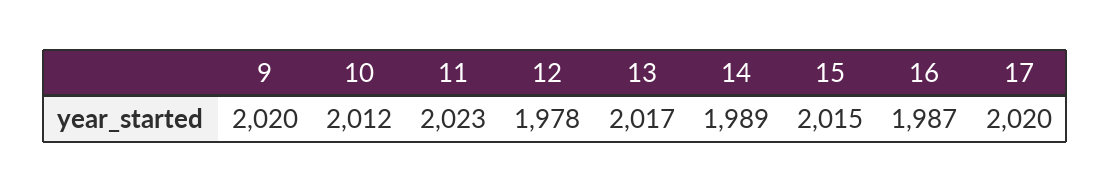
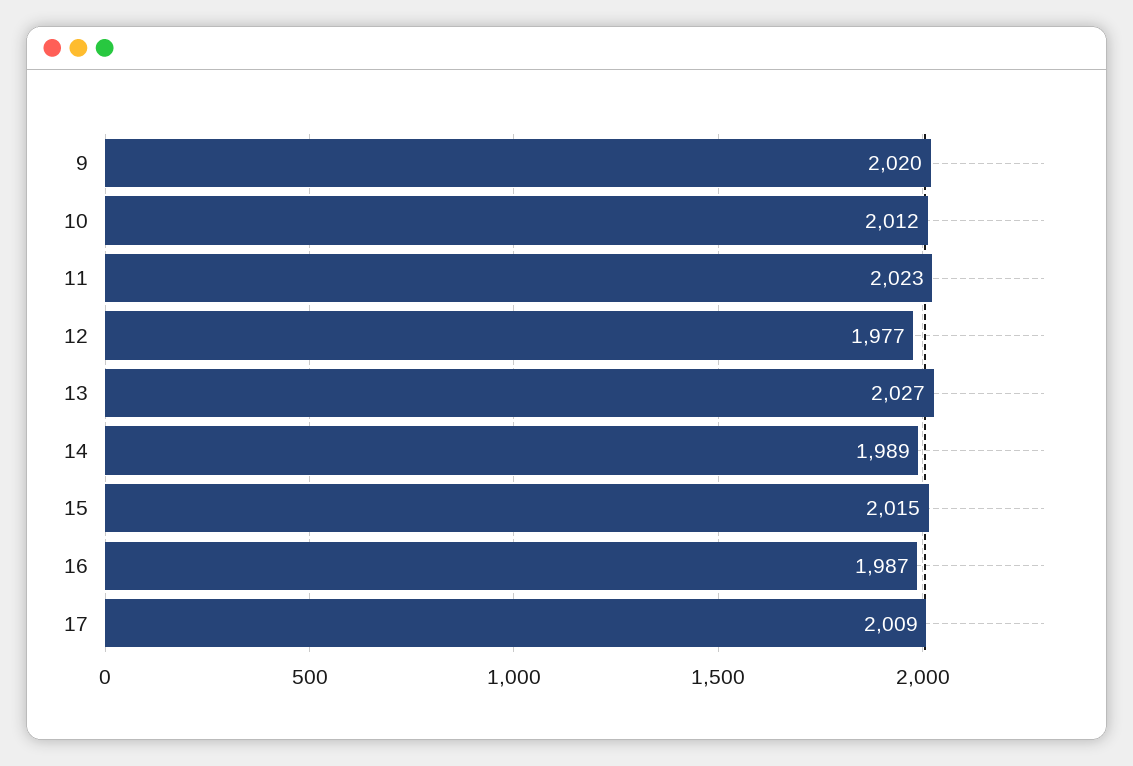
12: 1978 -> 1977
13: 2017 -> 2027
17: 2020 -> 2009

